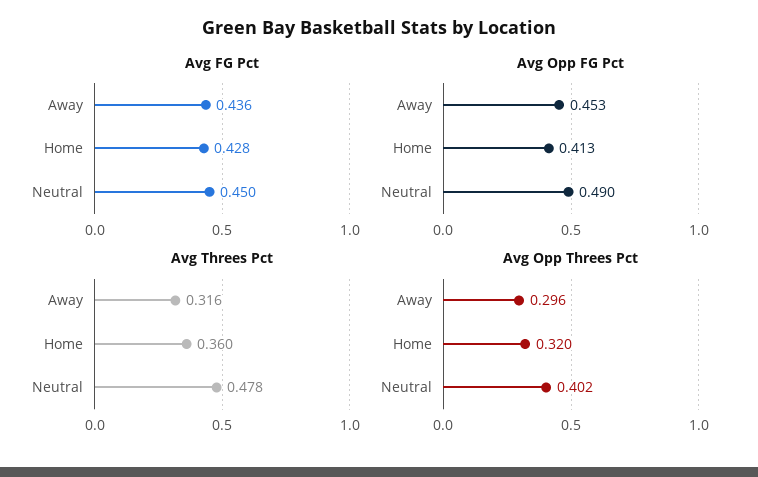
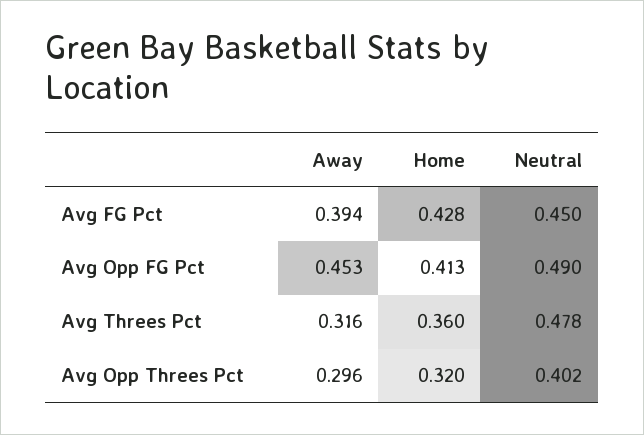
Avg FG Pct, Away: 0.436 -> 0.394

